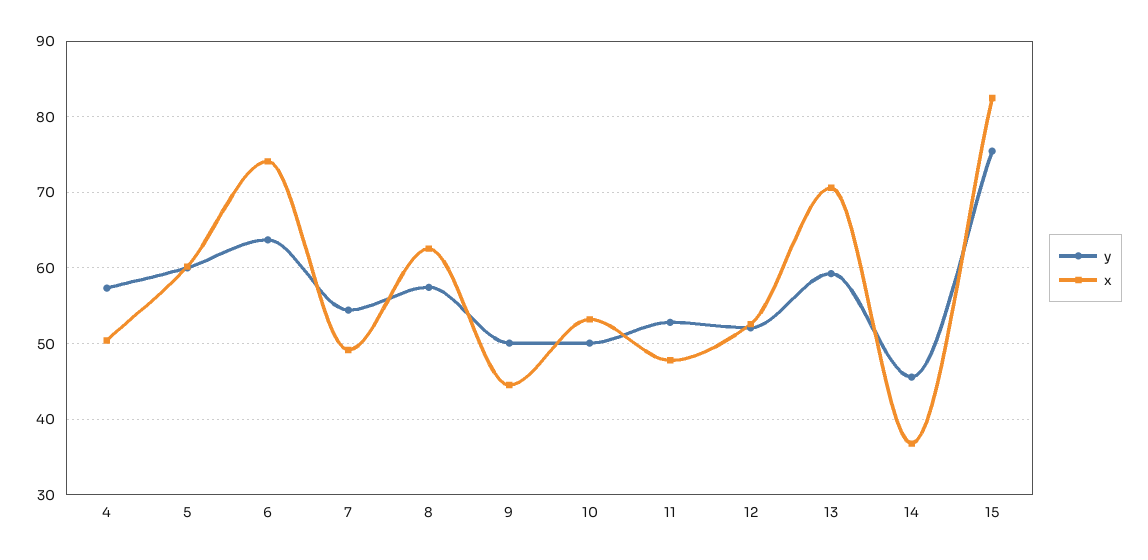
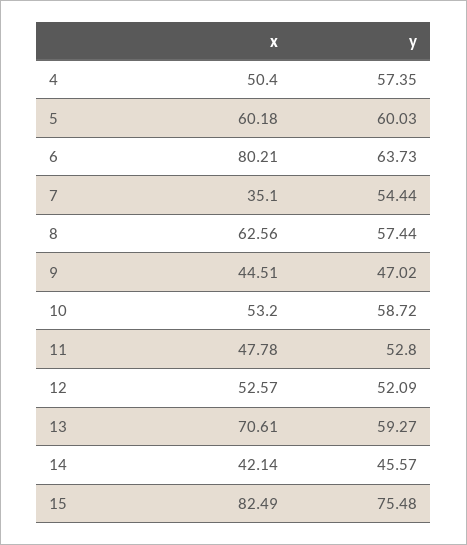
x, 6: 74 -> 80.21
x, 7: 49 -> 35.1
y, 9: 50 -> 47.02
y, 10: 50 -> 58.72
x, 14: 37 -> 42.14

